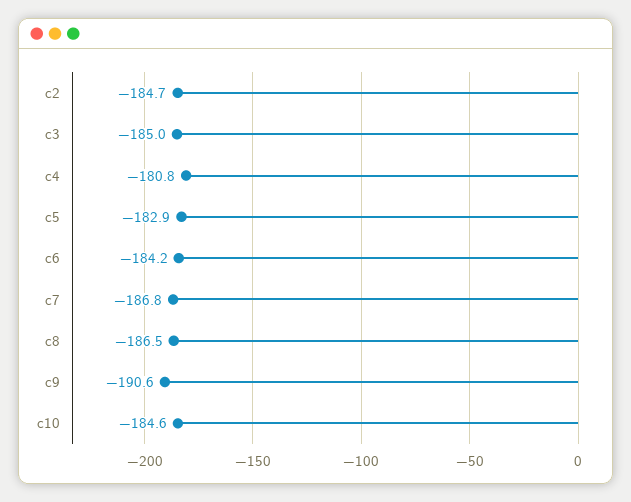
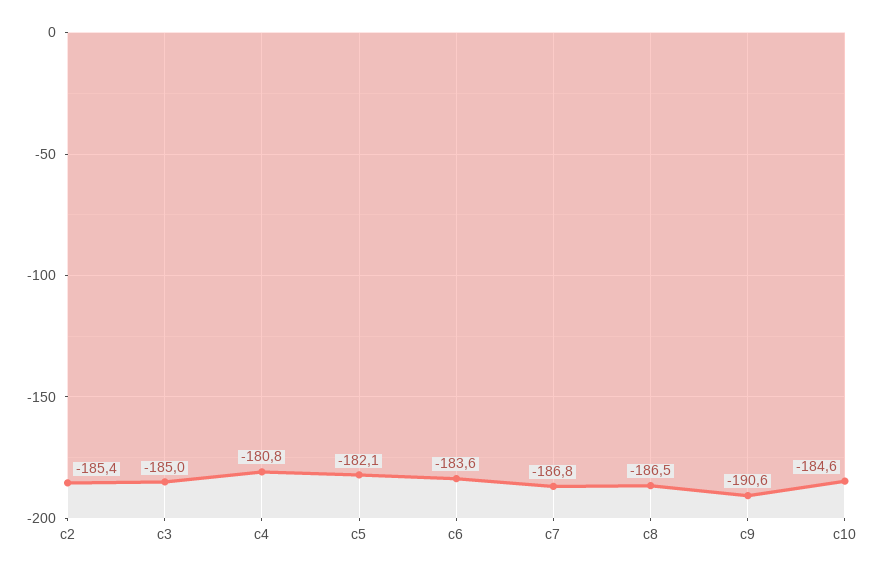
c2: -184.7 -> -185.4
c5: -182.9 -> -182.1
c6: -184.2 -> -183.6

